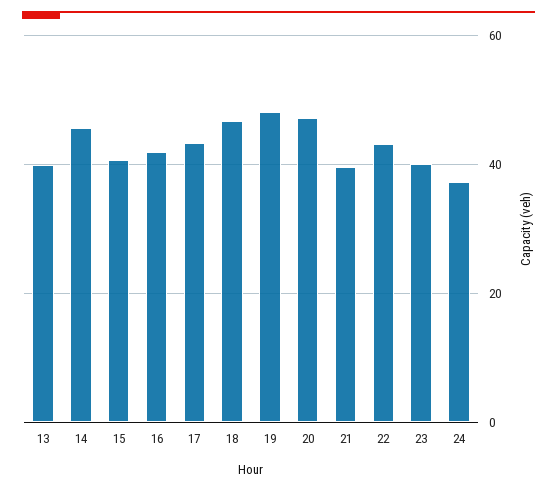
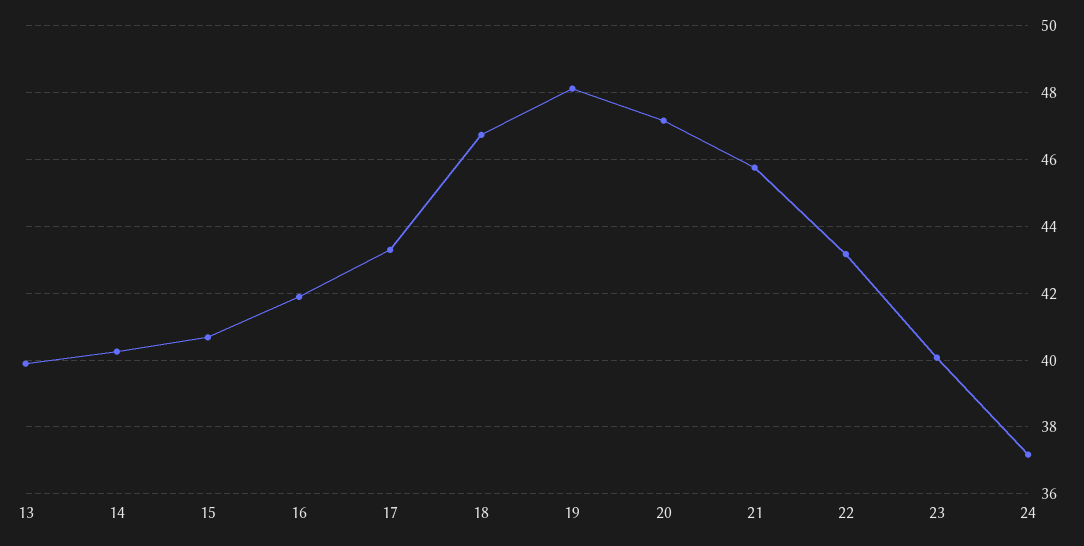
14: 46 -> 40.2
21: 40 -> 45.8

